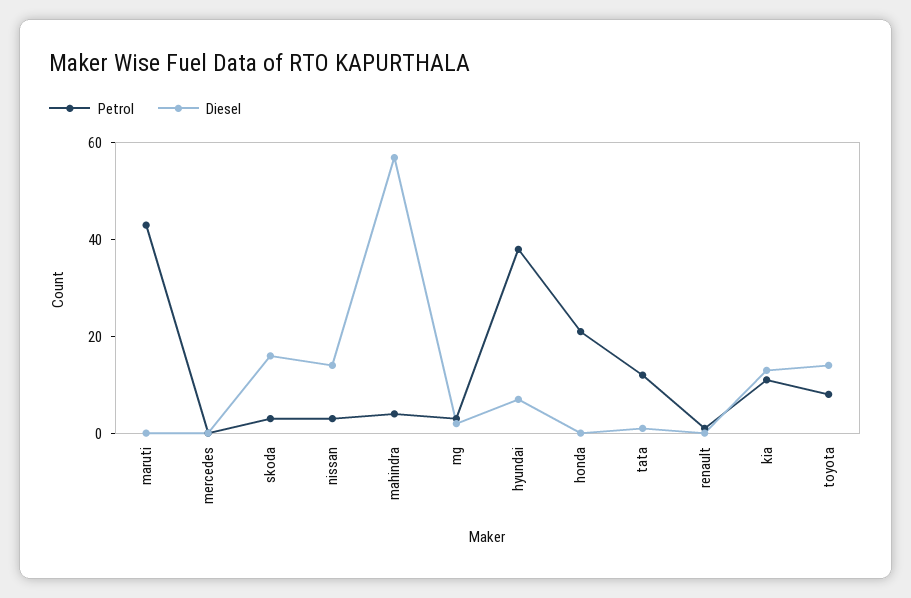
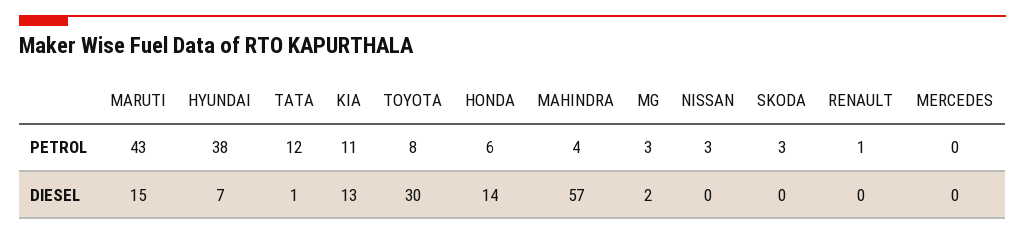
Diesel, maruti: 0 -> 15
Diesel, skoda: 15 -> 0
Diesel, nissan: 15 -> 0
Petrol, honda: 20 -> 6
Diesel, honda: 0 -> 14
Diesel, toyota: 15 -> 30

